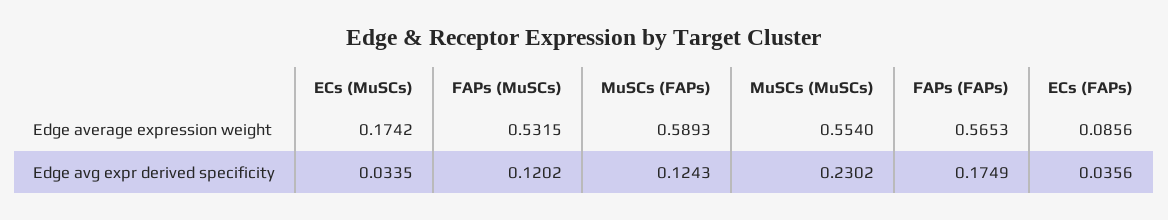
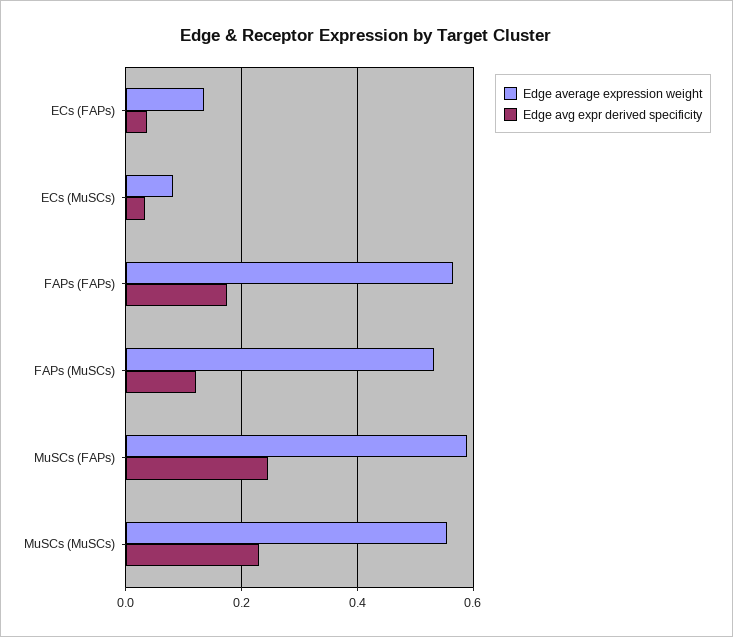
Edge average expression weight, ECs (MuSCs): 0.1742 -> 0.08
Edge average expression weight, ECs (FAPs): 0.0856 -> 0.14
Edge avg expr derived specificity, MuSCs (FAPs): 0.1243 -> 0.24

